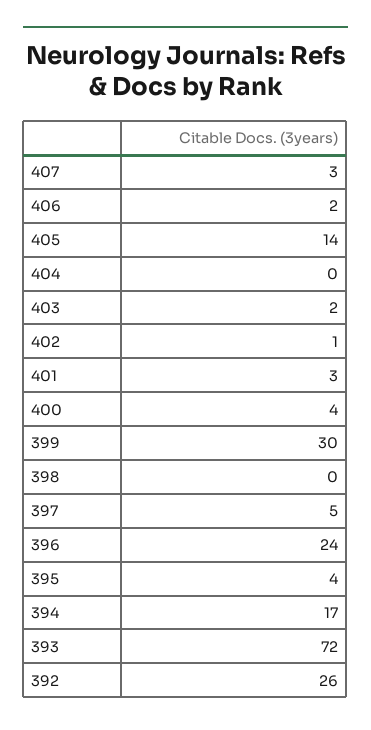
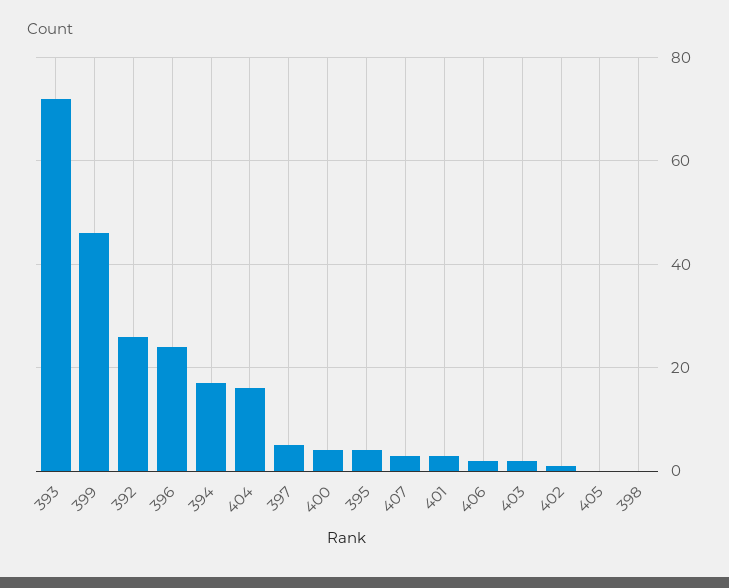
405: 14 -> 0
404: 0 -> 15
399: 30 -> 45

